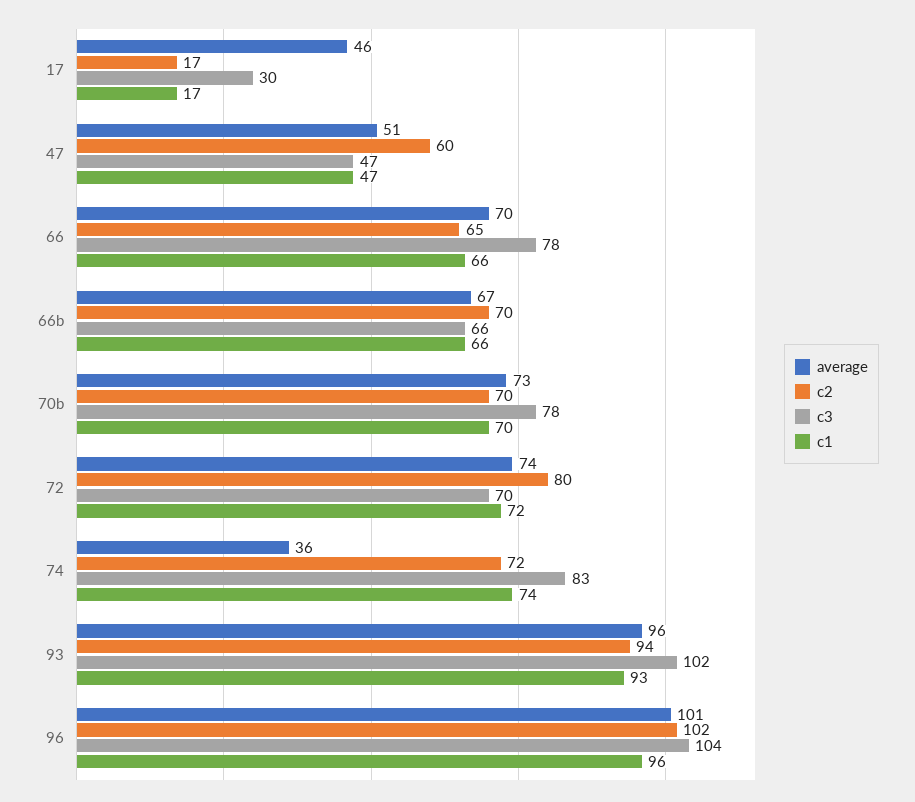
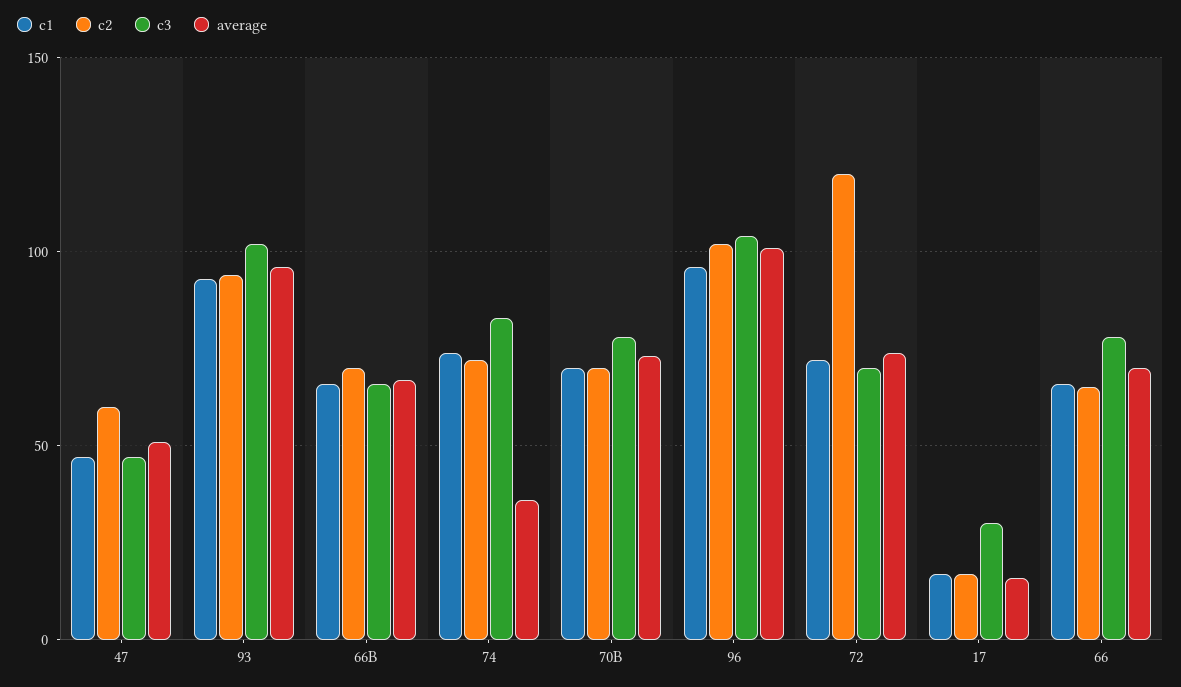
average, 17: 46 -> 15
c2, 72: 80 -> 120

